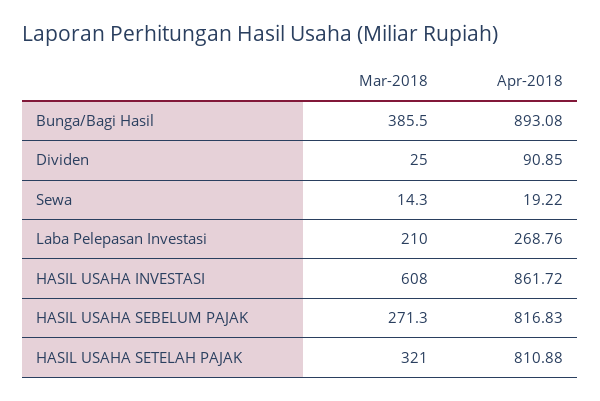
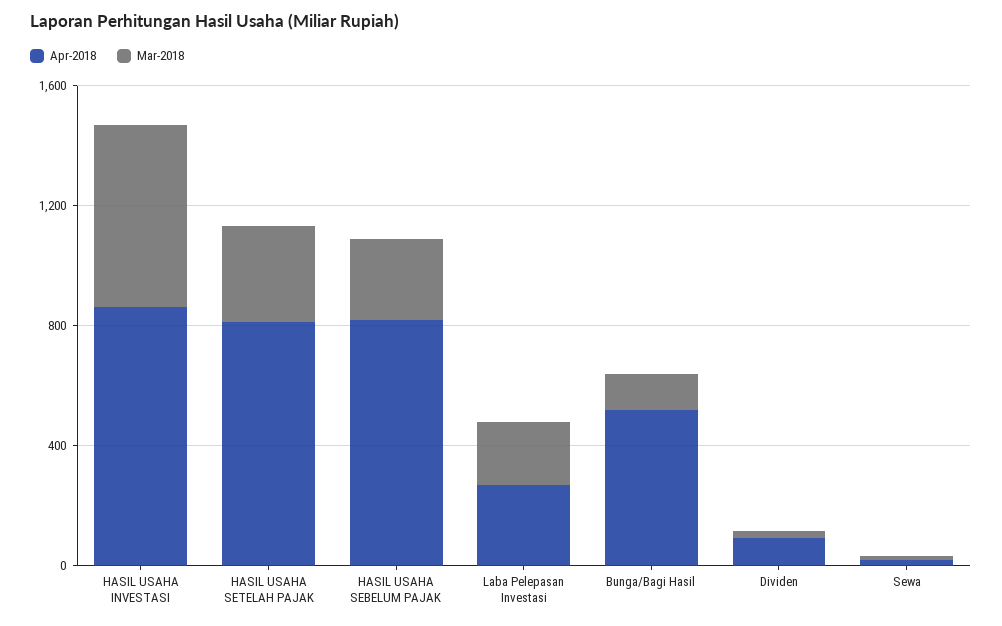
Mar-2018, Bunga/Bagi Hasil: 385.5 -> 100
Apr-2018, Bunga/Bagi Hasil: 893.08 -> 500

